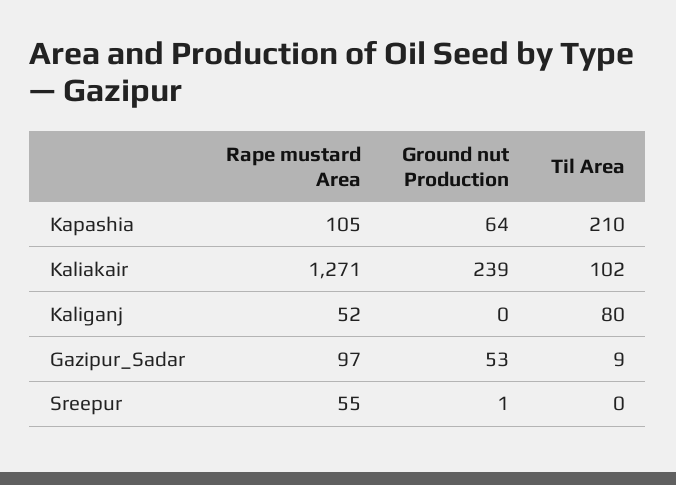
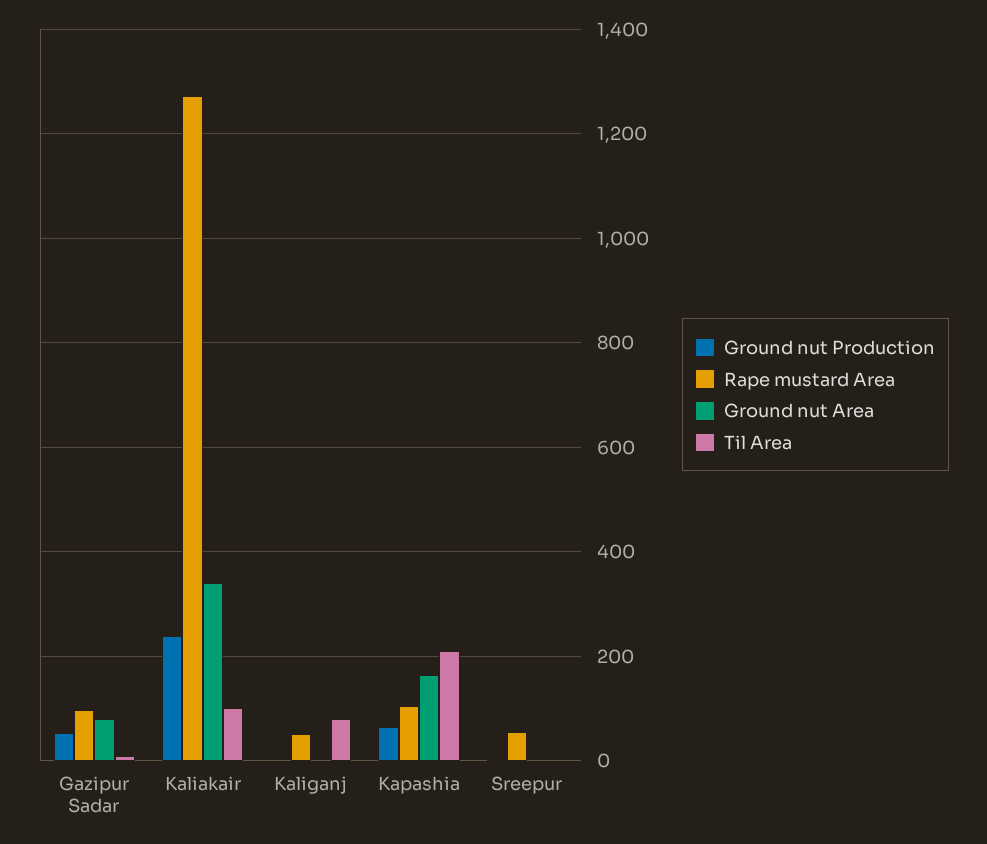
Ground nut Area, Gazipur_Sadar: none -> 80
Ground nut Area, Kaliakair: none -> 340
Ground nut Area, Kaliganj: none -> 0
Ground nut Area, Kapashia: none -> 160
Ground nut Area, Sreepur: none -> 0

